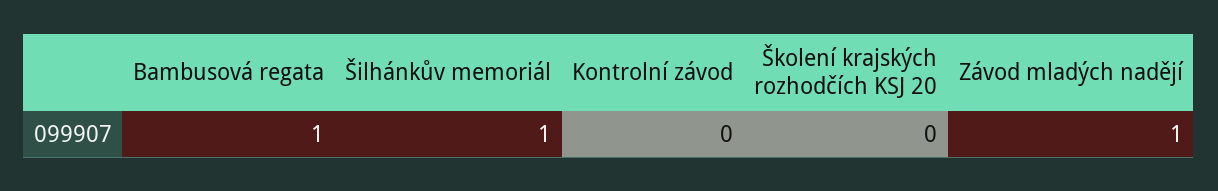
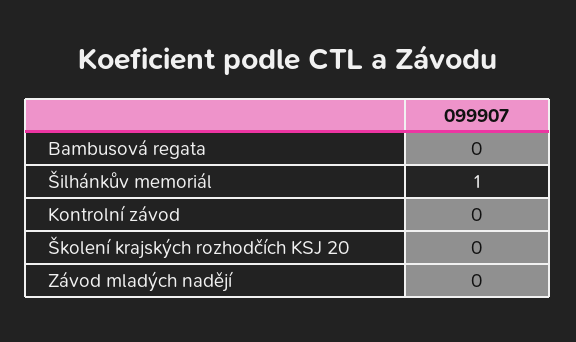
Bambusová regata: 1 -> 0
Závod mladých nadějí: 1 -> 0

